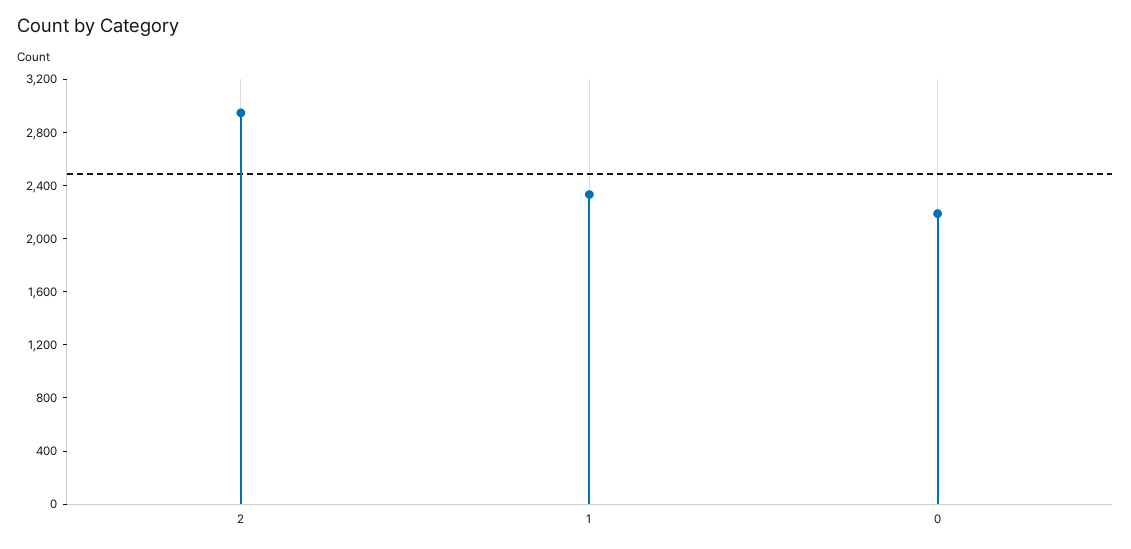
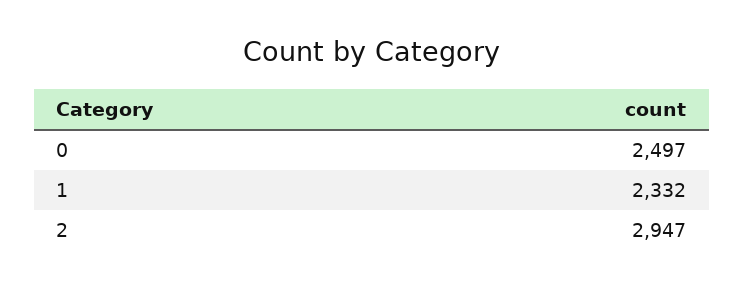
0: 2200 -> 2497

